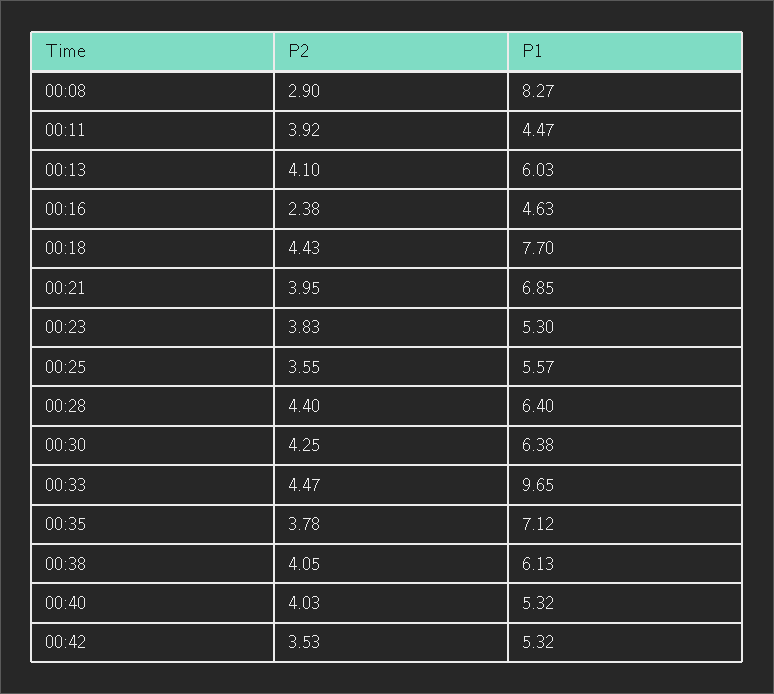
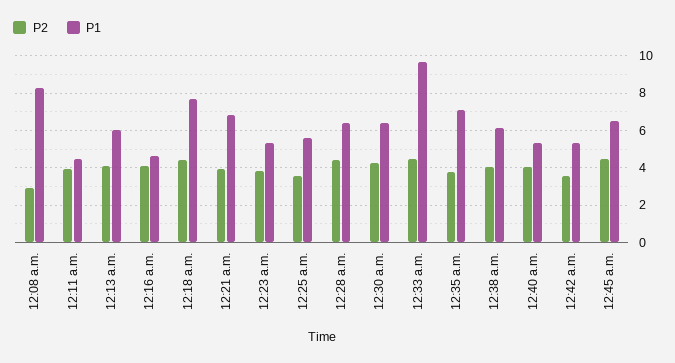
P2, 00:16: 2.38 -> 4
P2, 12:45 a.m.: none -> 4.5
P1, 12:45 a.m.: none -> 6.5

